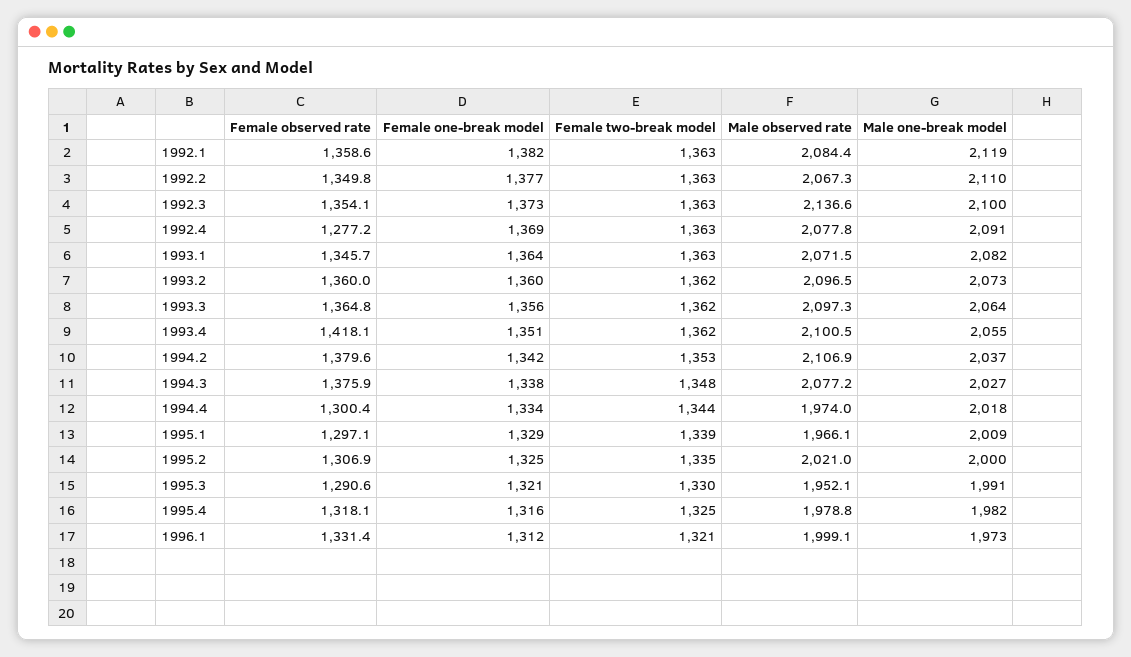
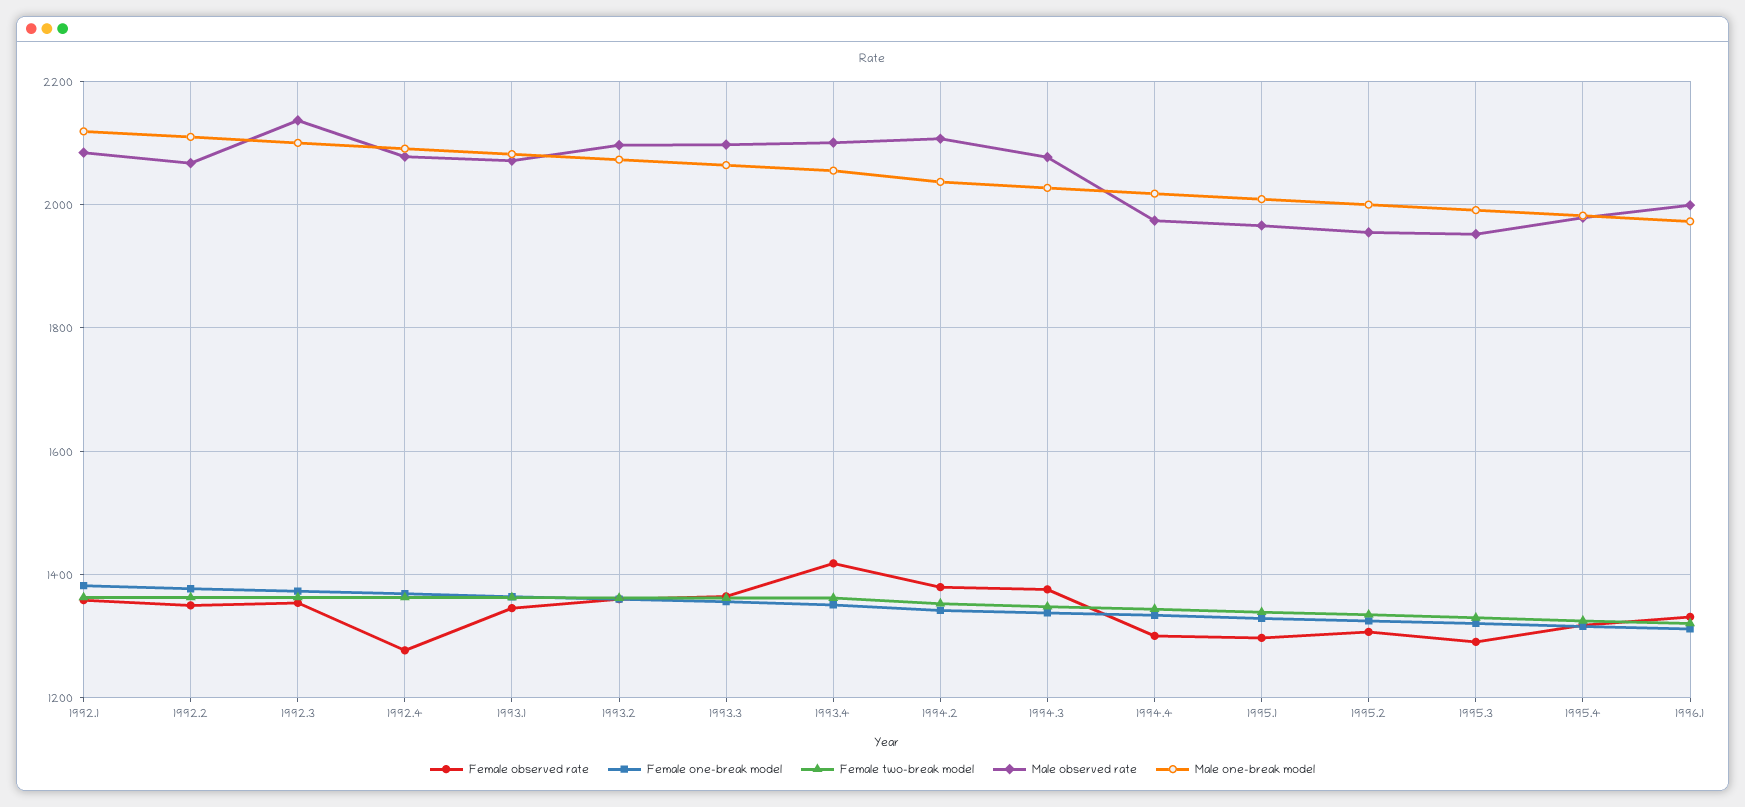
Male observed rate, 1995.2: 2021 -> 1960

